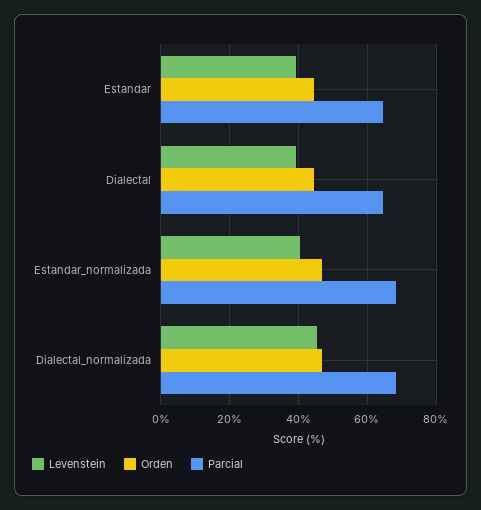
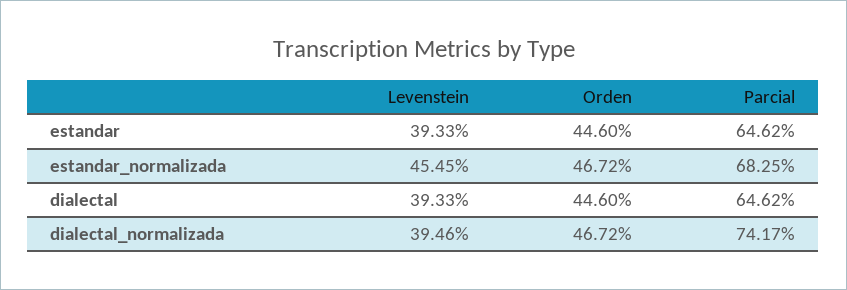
Levenstein, Estandar_normalizada: 40 -> 45.45
Levenstein, Dialectal_normalizada: 46 -> 39.46
Parcial, Dialectal_normalizada: 68 -> 74.17

